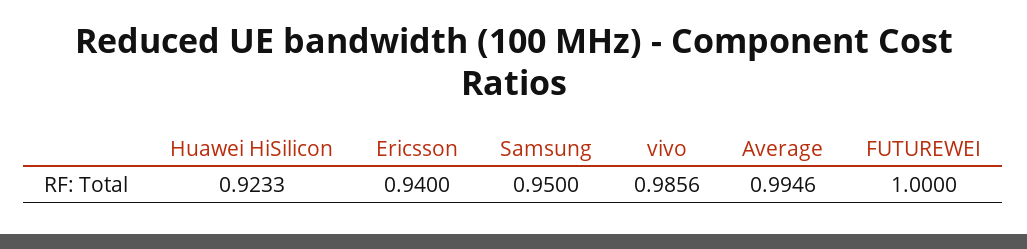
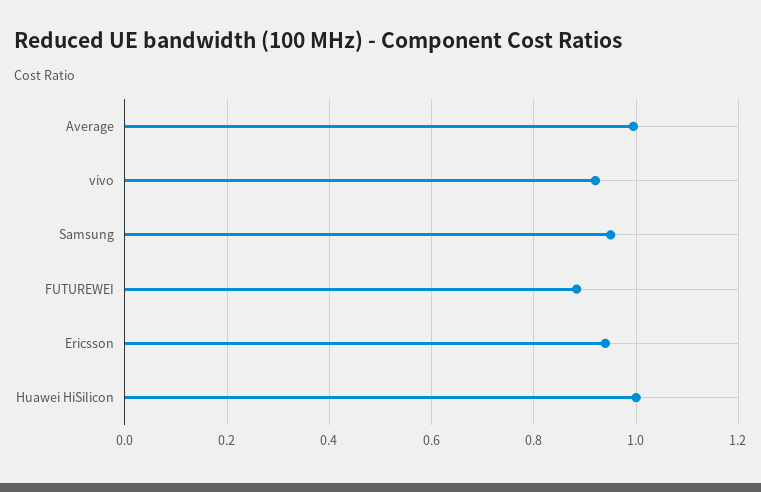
Huawei HiSilicon: 0.9233 -> 1
vivo: 0.9856 -> 0.92
FUTUREWEI: 1 -> 0.88

